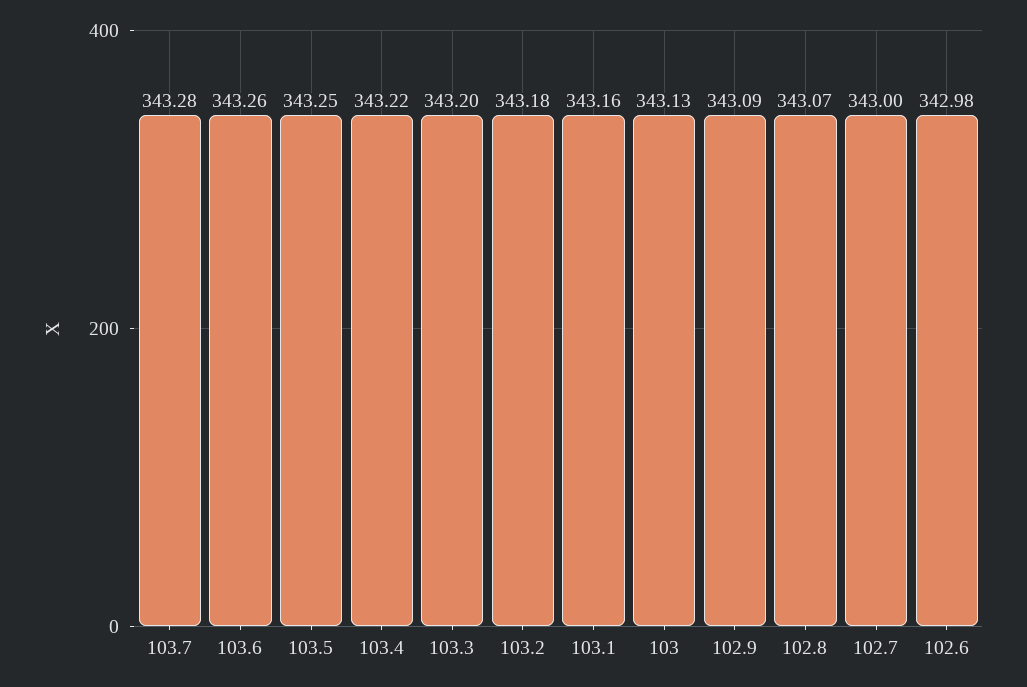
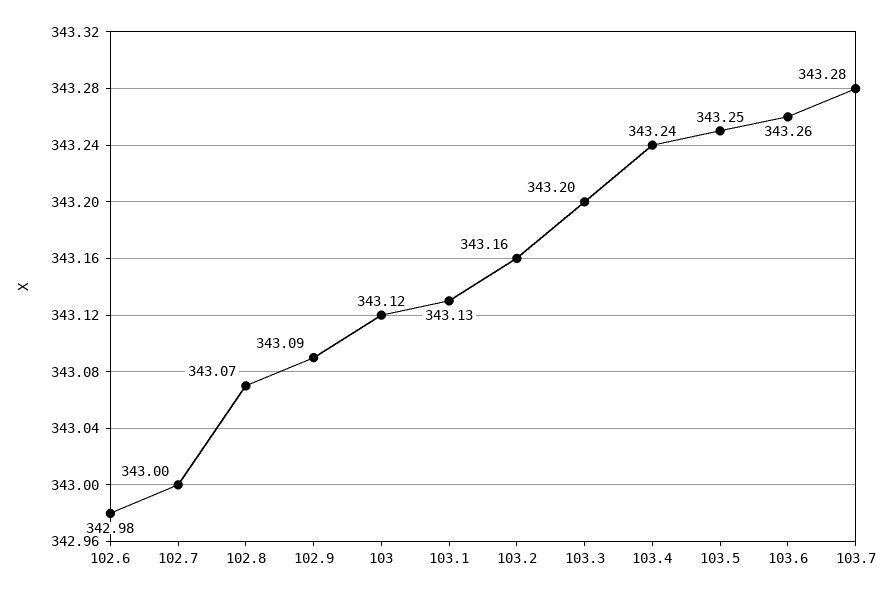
103.4: 343.22 -> 343.24
103.2: 343.18 -> 343.16
103.1: 343.16 -> 343.13
103: 343.13 -> 343.12

